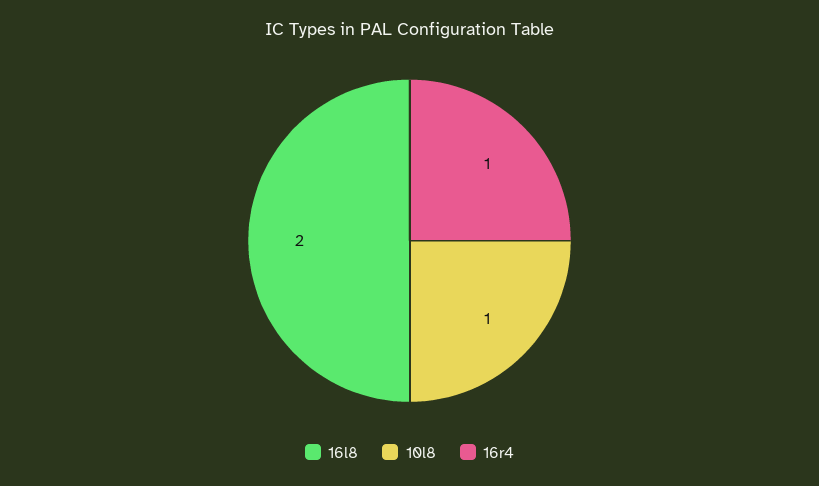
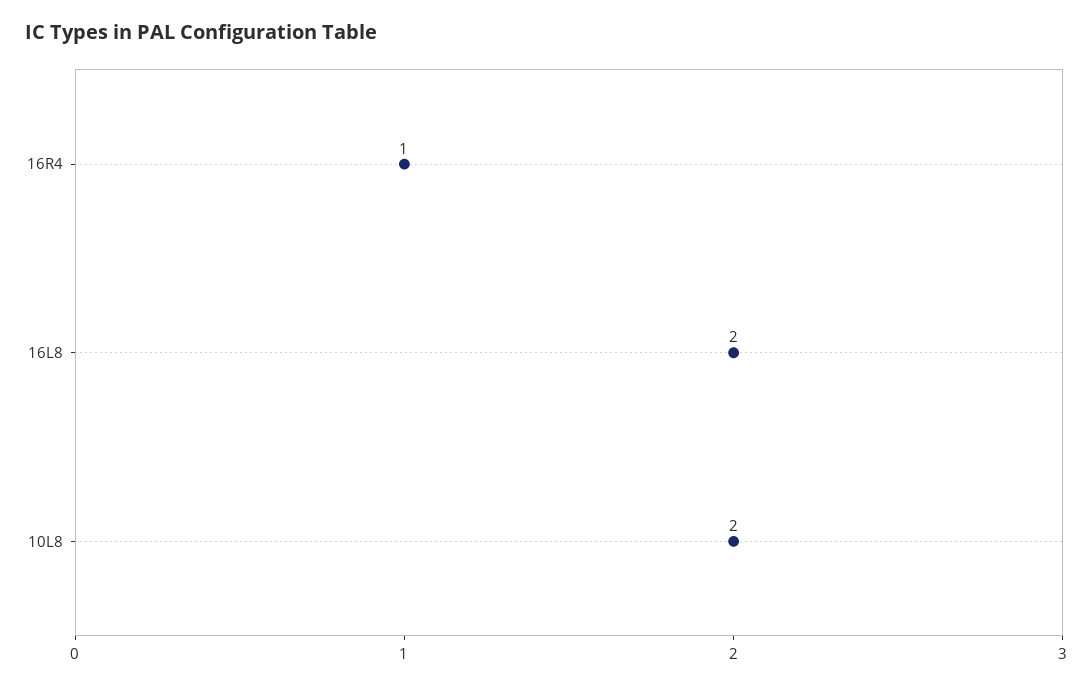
10l8: 1 -> 2

